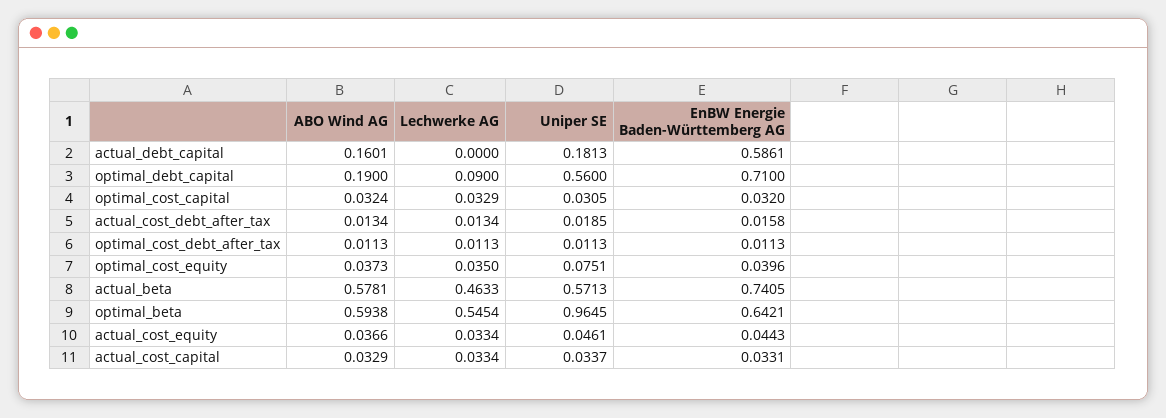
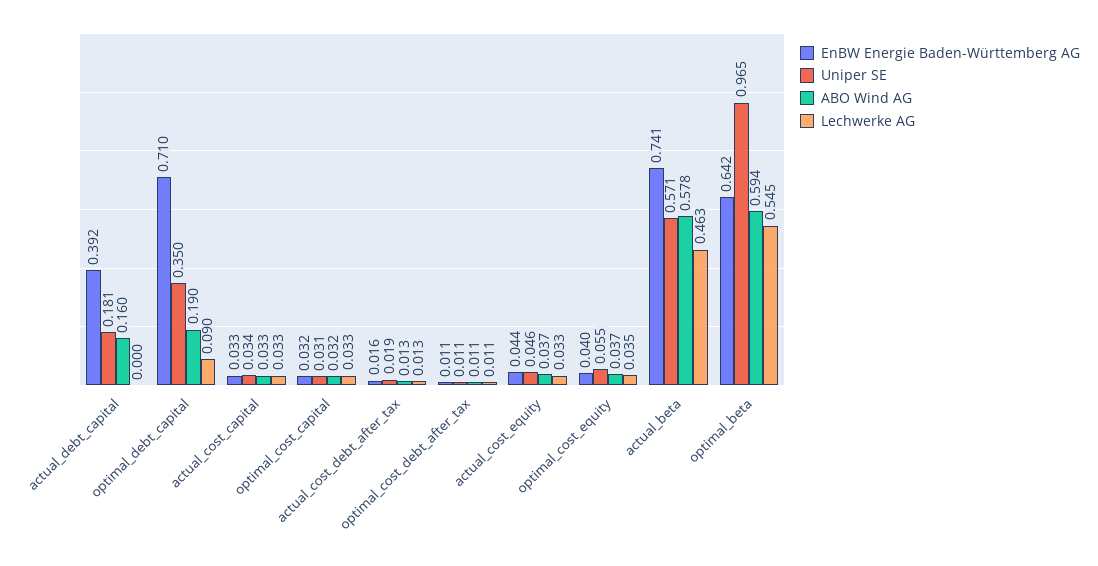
EnBW Energie Baden-Württemberg AG, actual_debt_capital: 0.5861 -> 0.392
Uniper SE, optimal_debt_capital: 0.56 -> 0.35
Uniper SE, optimal_cost_equity: 0.0751 -> 0.055

